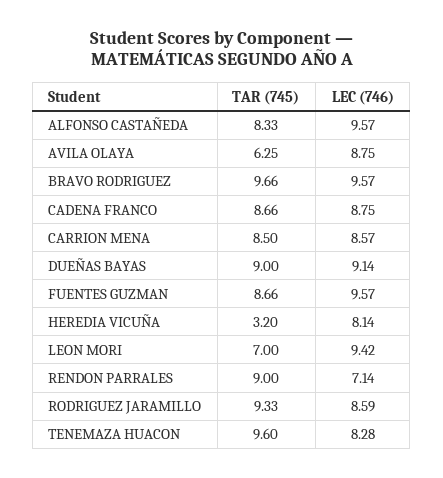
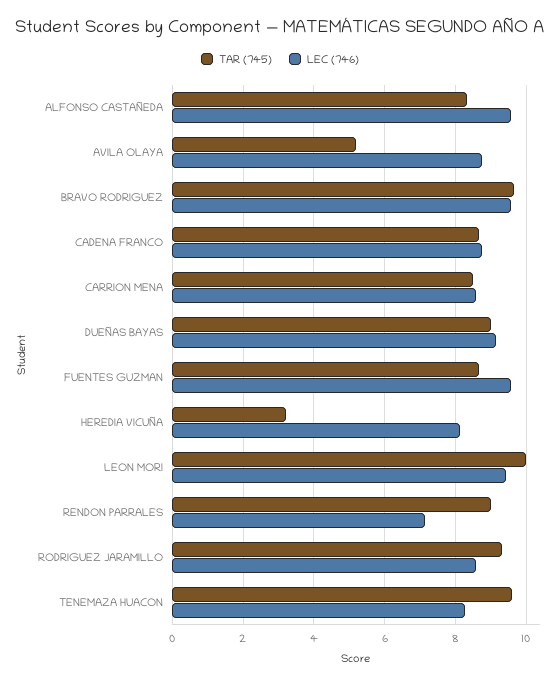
TAR (745), AVILA OLAYA: 6.25 -> 5.2
TAR (745), LEON MORI: 7 -> 10

